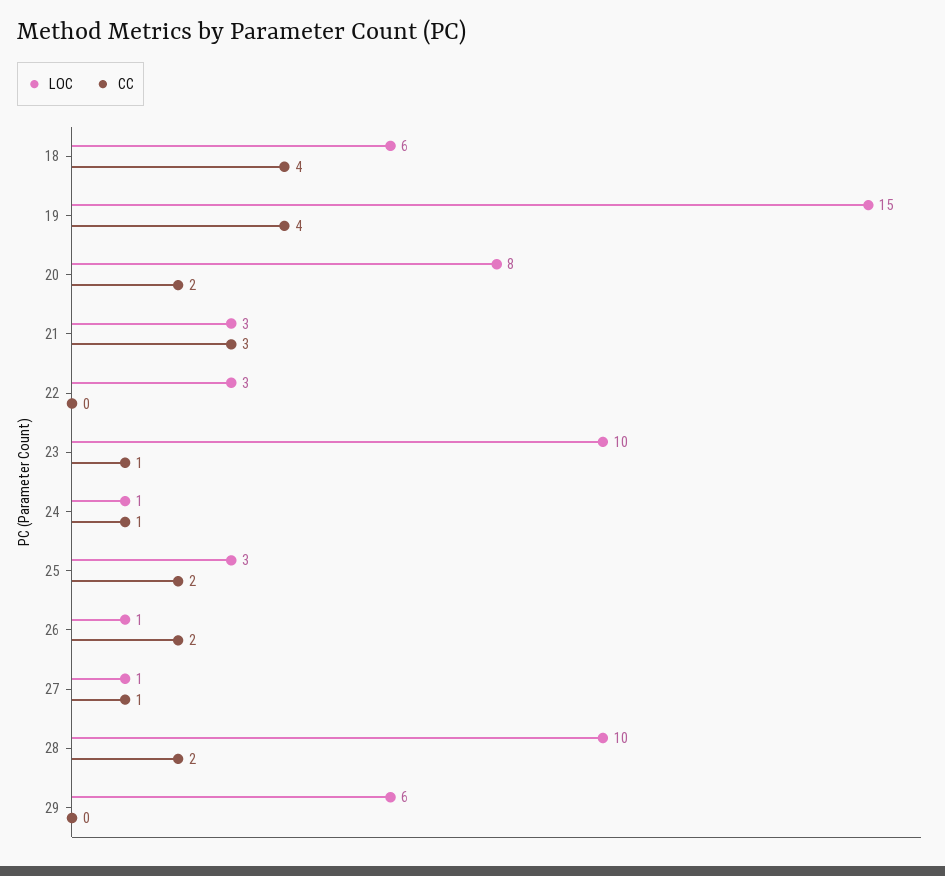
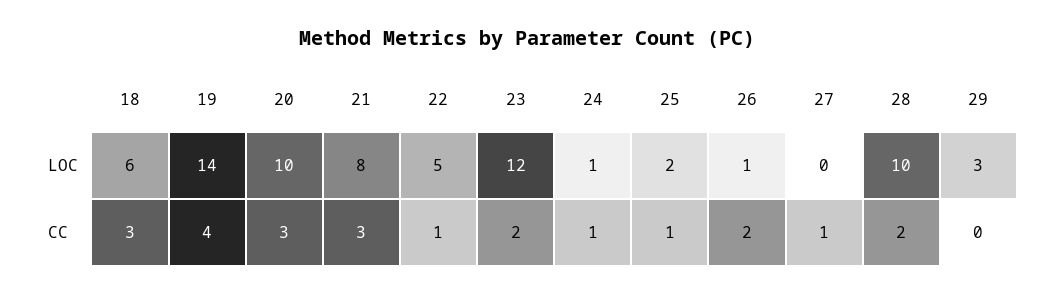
CC, 18: 4 -> 3
LOC, 19: 15 -> 14
LOC, 20: 8 -> 10
CC, 20: 2 -> 3
LOC, 21: 3 -> 8
LOC, 22: 3 -> 5
CC, 22: 0 -> 1
LOC, 23: 10 -> 12
CC, 23: 1 -> 2
LOC, 25: 3 -> 2
CC, 25: 2 -> 1
LOC, 27: 1 -> 0
LOC, 29: 6 -> 3

